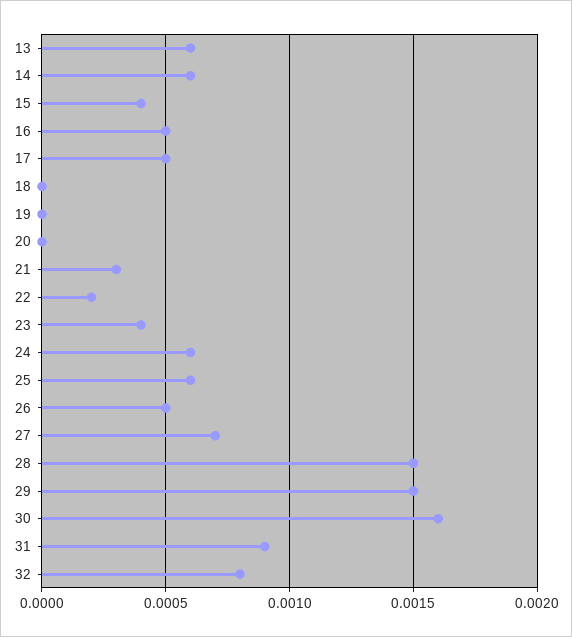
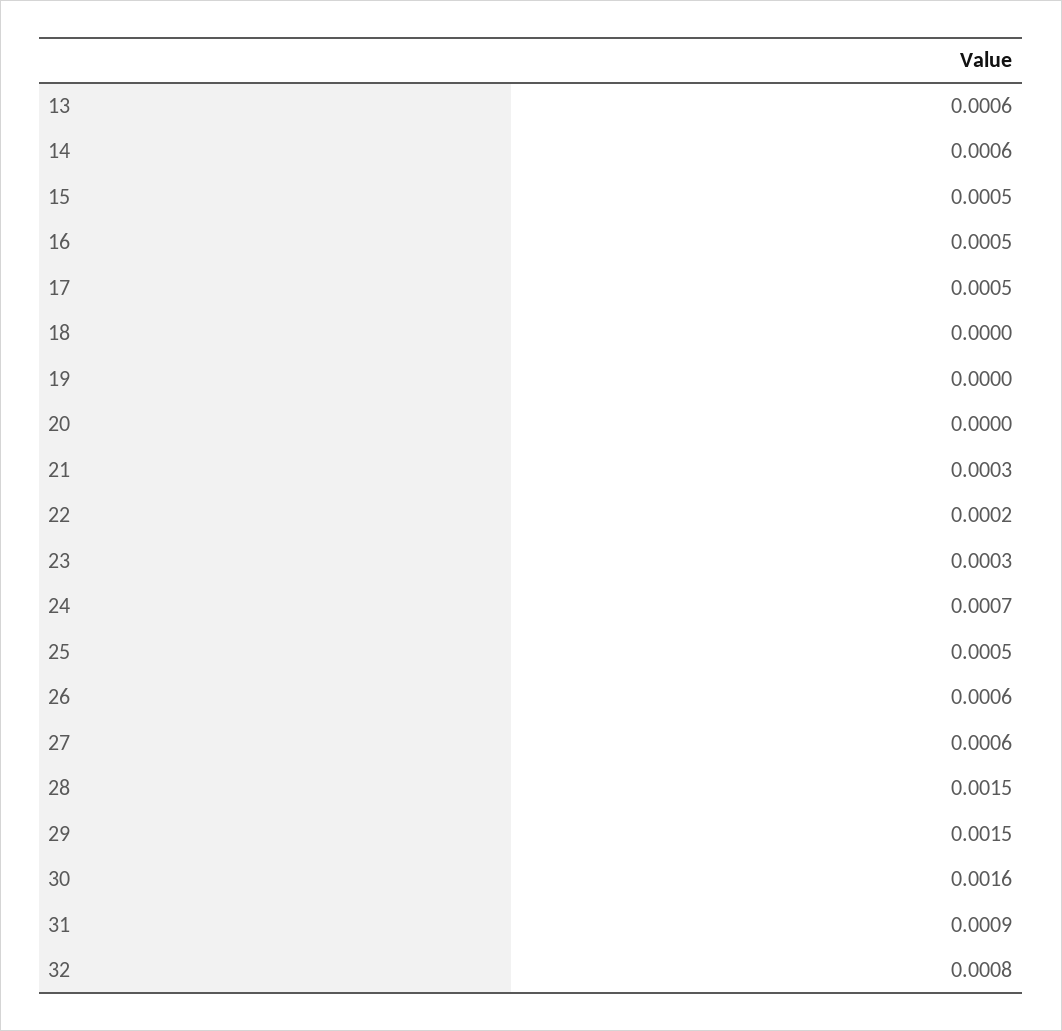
15: 0.0004 -> 0.0005
23: 0.0004 -> 0.0003
24: 0.0006 -> 0.0007
25: 0.0006 -> 0.0005
26: 0.0005 -> 0.0006
27: 0.0007 -> 0.0006

